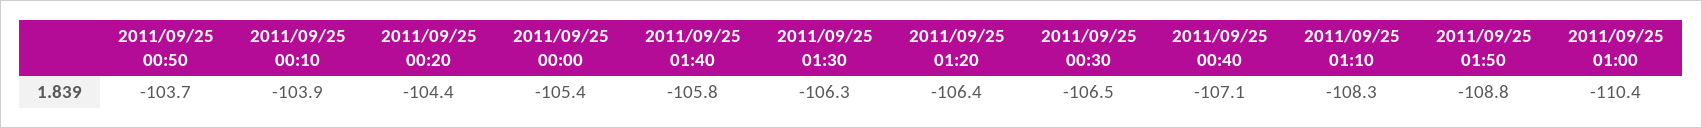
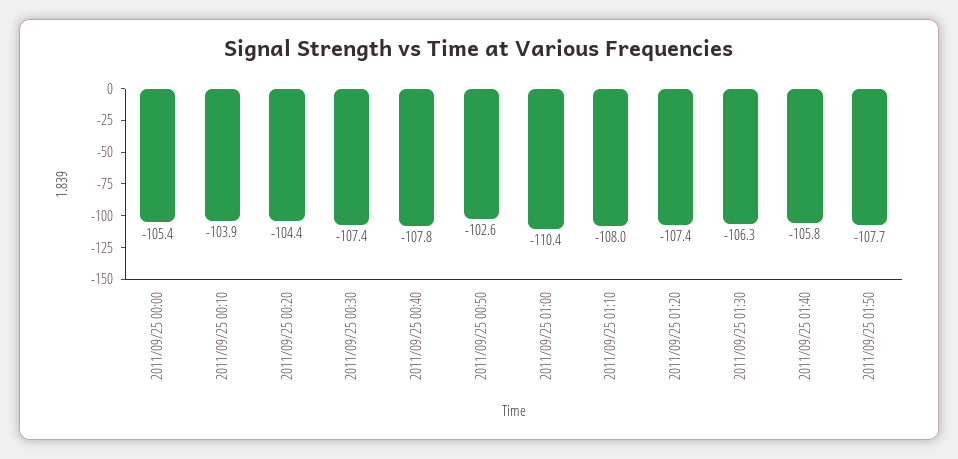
2011/09/25 00:50: -103.7 -> -102.6
2011/09/25 01:20: -106.4 -> -107.4
2011/09/25 00:30: -106.5 -> -107.4
2011/09/25 00:40: -107.1 -> -107.8
2011/09/25 01:10: -108.3 -> -108
2011/09/25 01:50: -108.8 -> -107.7

